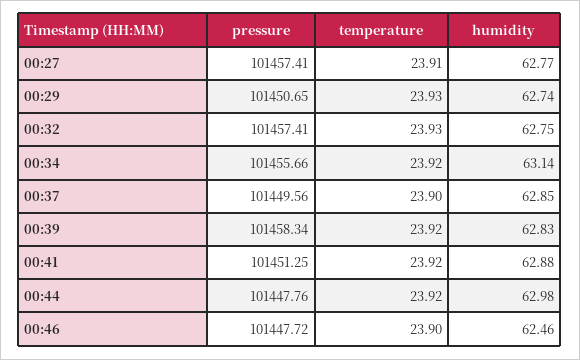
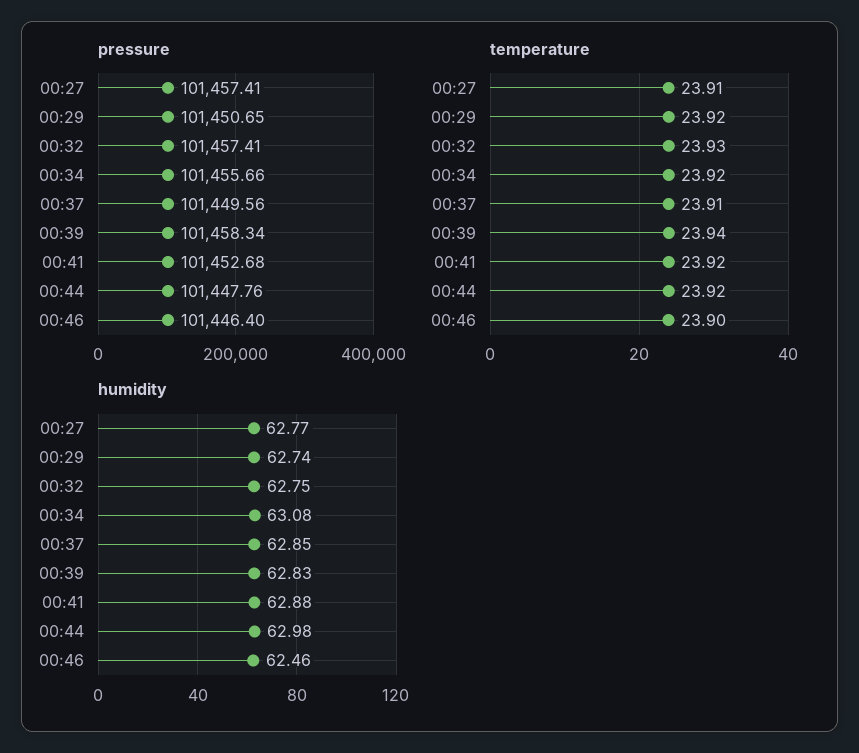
temperature, 00:29: 23.93 -> 23.92
humidity, 00:34: 63.14 -> 63.08
temperature, 00:37: 23.9 -> 23.91
temperature, 00:39: 23.92 -> 23.94
pressure, 00:41: 101451.25 -> 101452.68
pressure, 00:46: 101447.72 -> 101446.4

